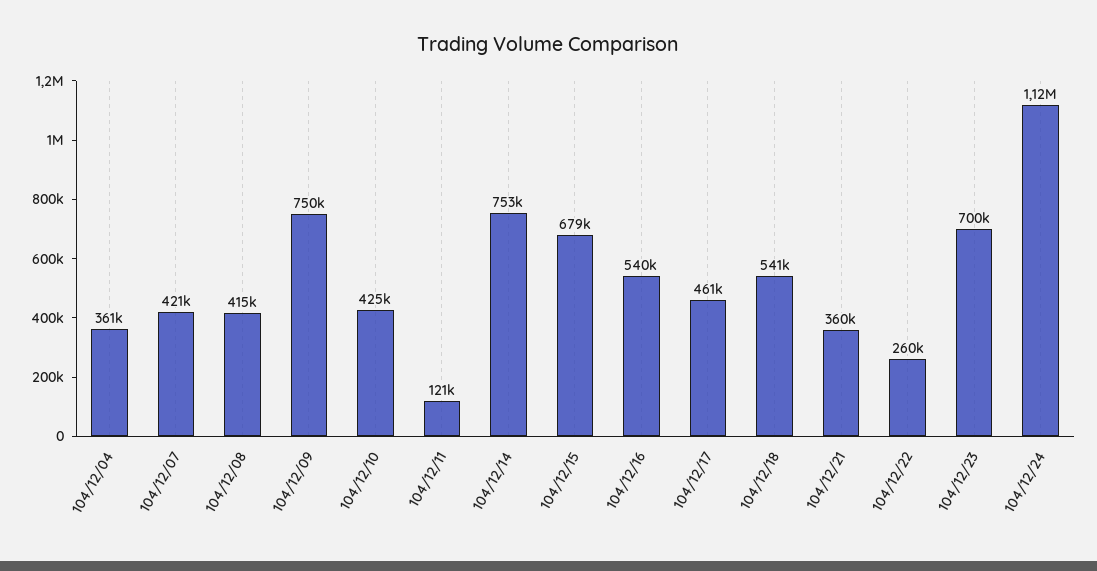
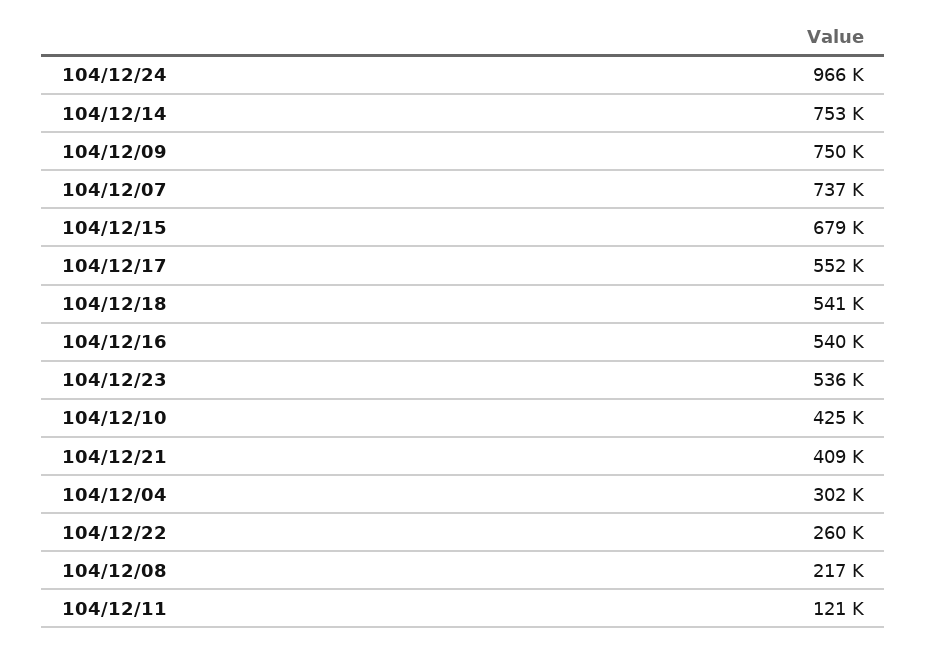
104/12/04: 361000 -> 302000
104/12/07: 421000 -> 737000
104/12/08: 415000 -> 217000
104/12/17: 461000 -> 552000
104/12/21: 360000 -> 409000
104/12/23: 700000 -> 536000
104/12/24: 1120000 -> 966000

